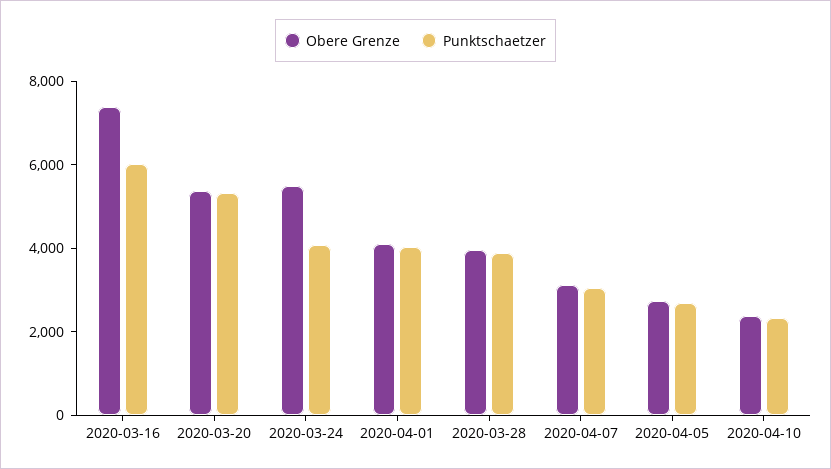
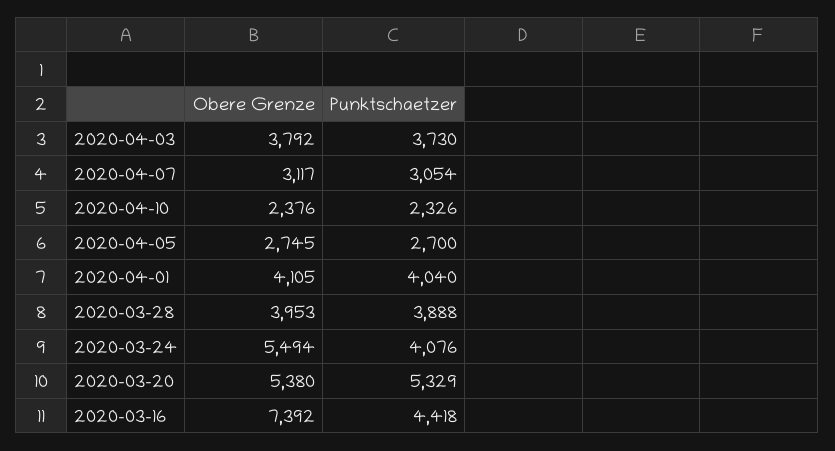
Punktschaetzer, 2020-03-16: 6000 -> 4418
Obere Grenze, 2020-04-03: none -> 3792
Punktschaetzer, 2020-04-03: none -> 3730

